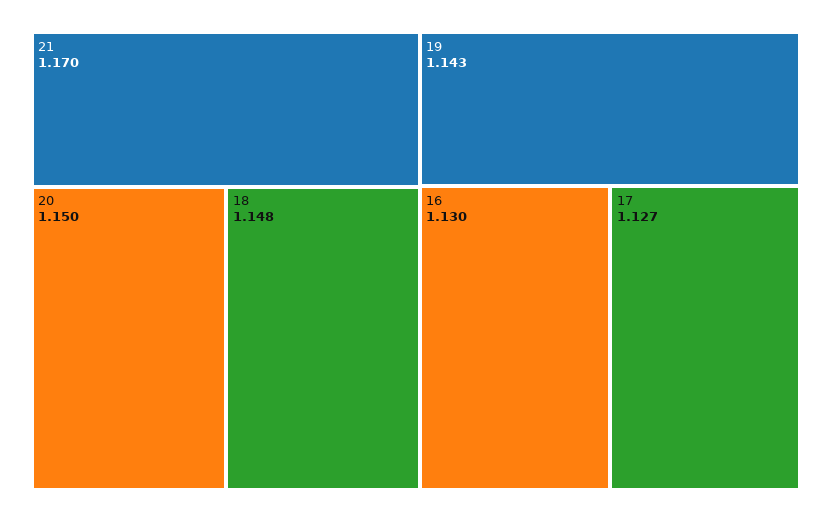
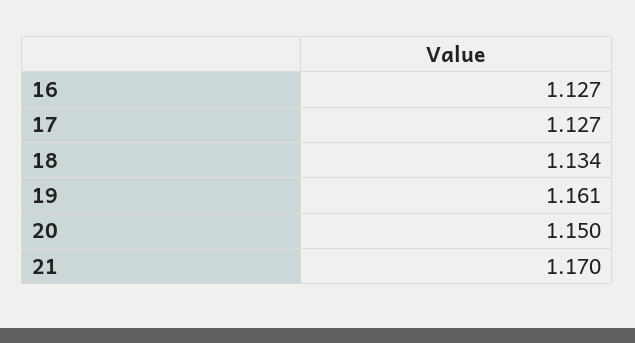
18: 1.148 -> 1.134
19: 1.143 -> 1.161
16: 1.13 -> 1.127

